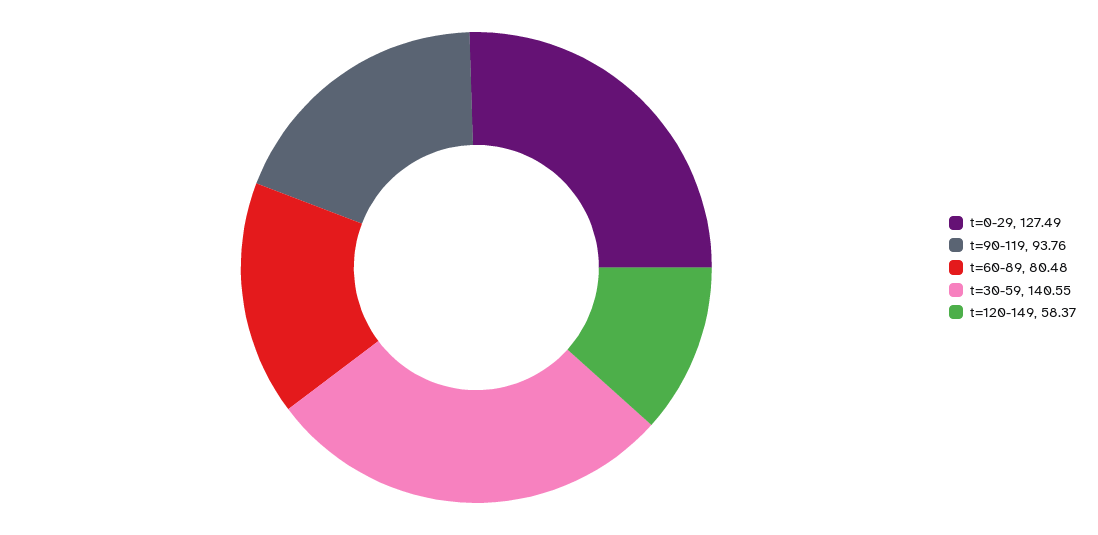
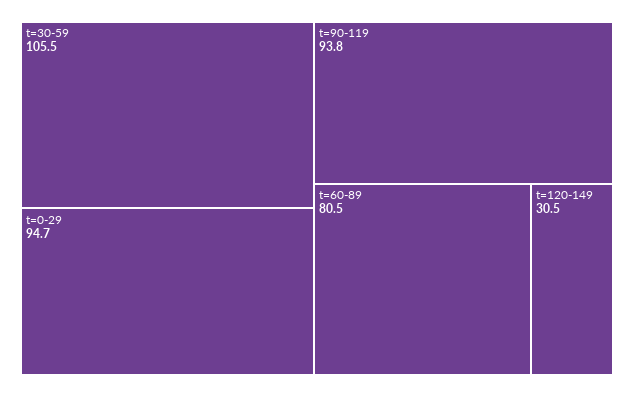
t=0-29: 127.49 -> 94.7
t=30-59: 140.55 -> 105.5
t=120-149: 58.37 -> 30.5

